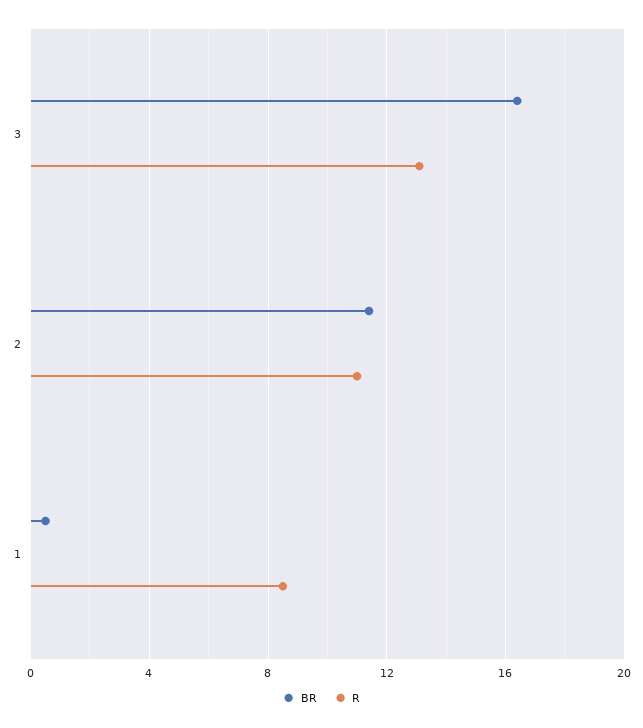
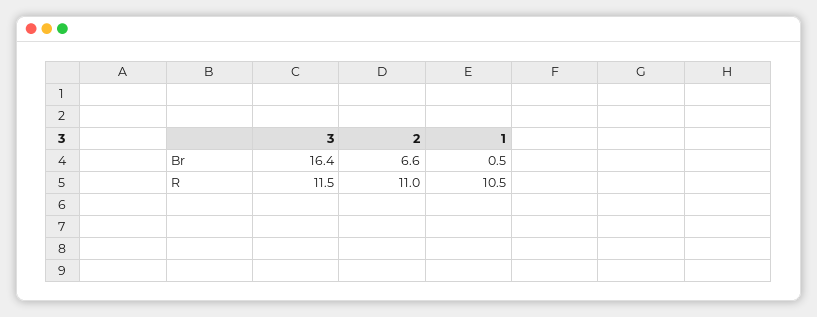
R, 3: 13 -> 11.5
BR, 2: 11.5 -> 6.6
R, 1: 8.5 -> 10.5

